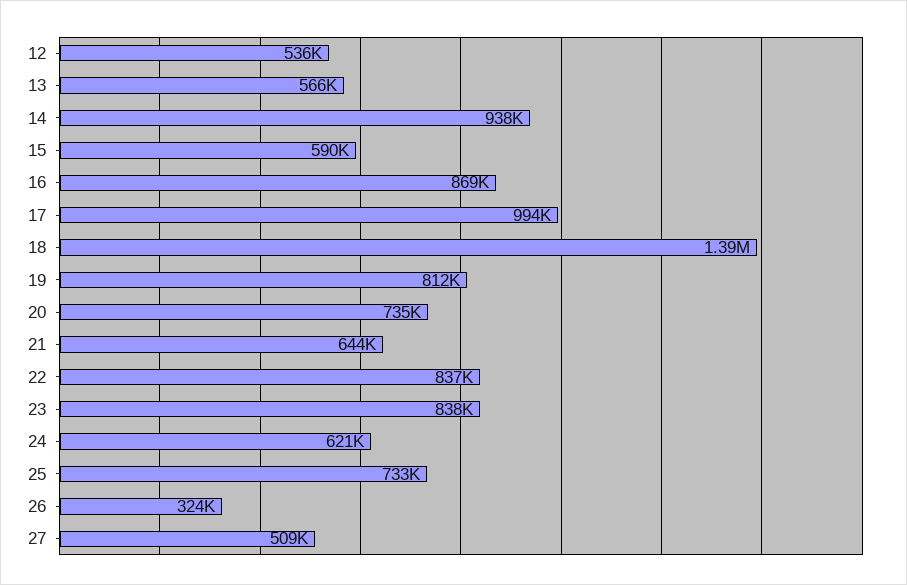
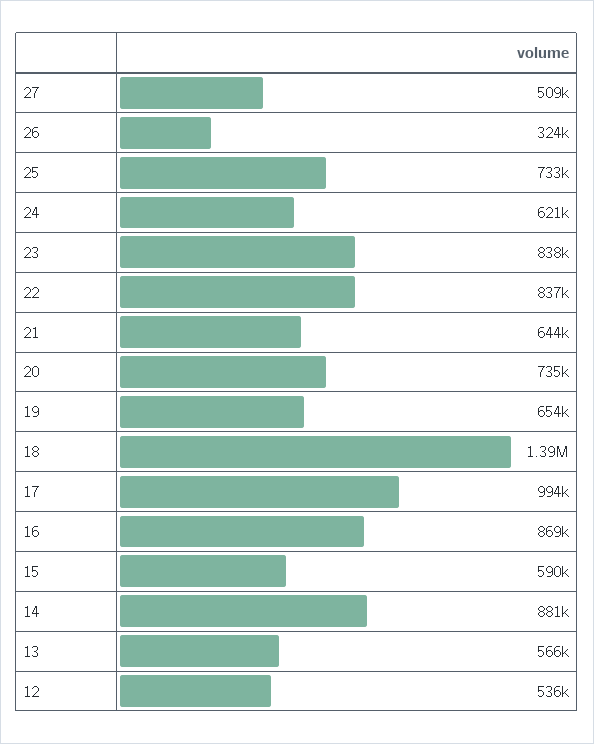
14: 938000 -> 881000
19: 812000 -> 654000

